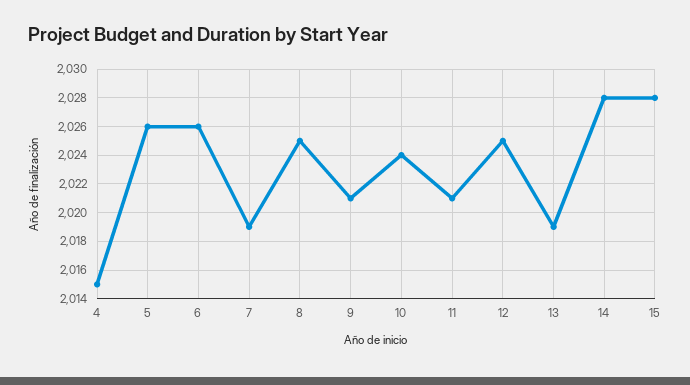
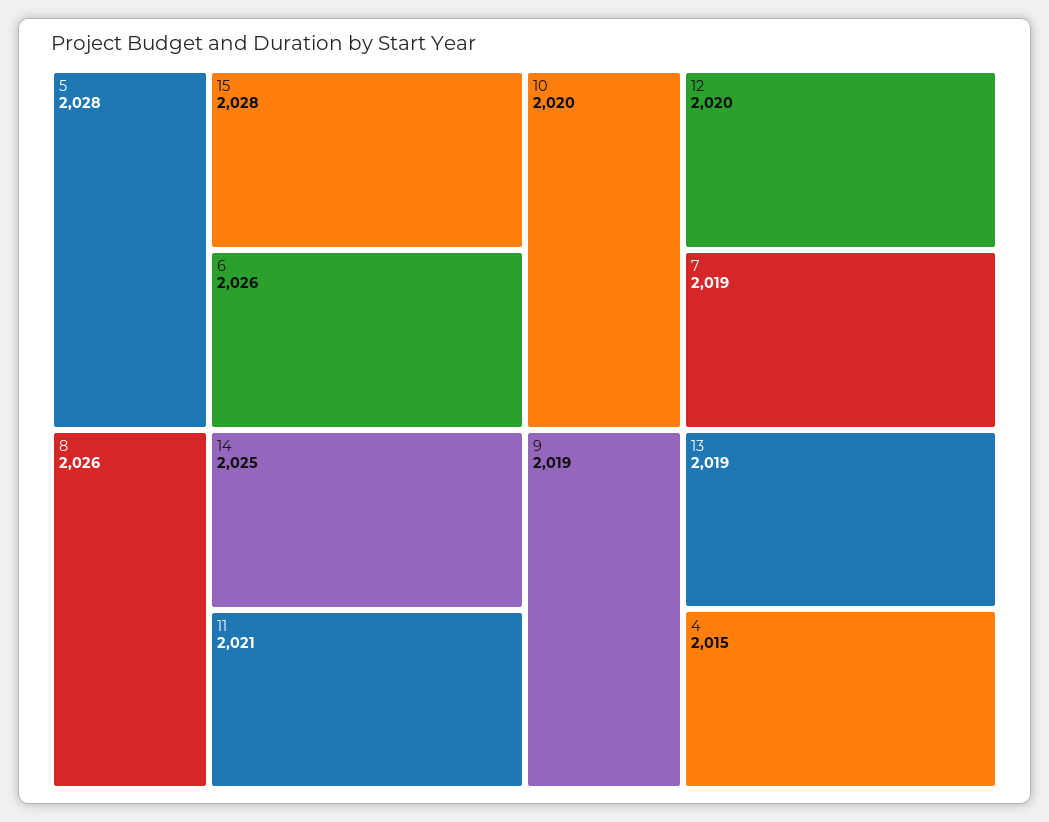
5: 2026 -> 2028
8: 2025 -> 2026
9: 2021 -> 2019
10: 2024 -> 2020
12: 2025 -> 2020
14: 2028 -> 2025

